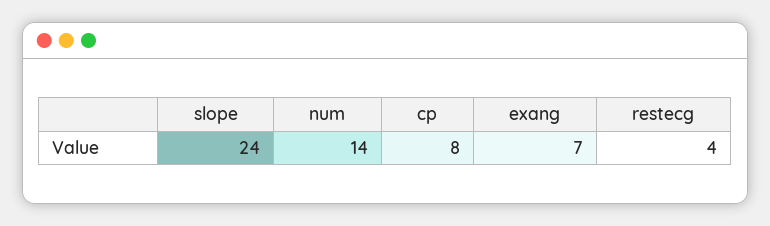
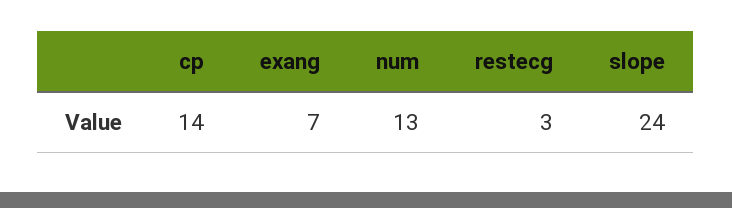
num: 14 -> 13
cp: 8 -> 14
restecg: 4 -> 3

